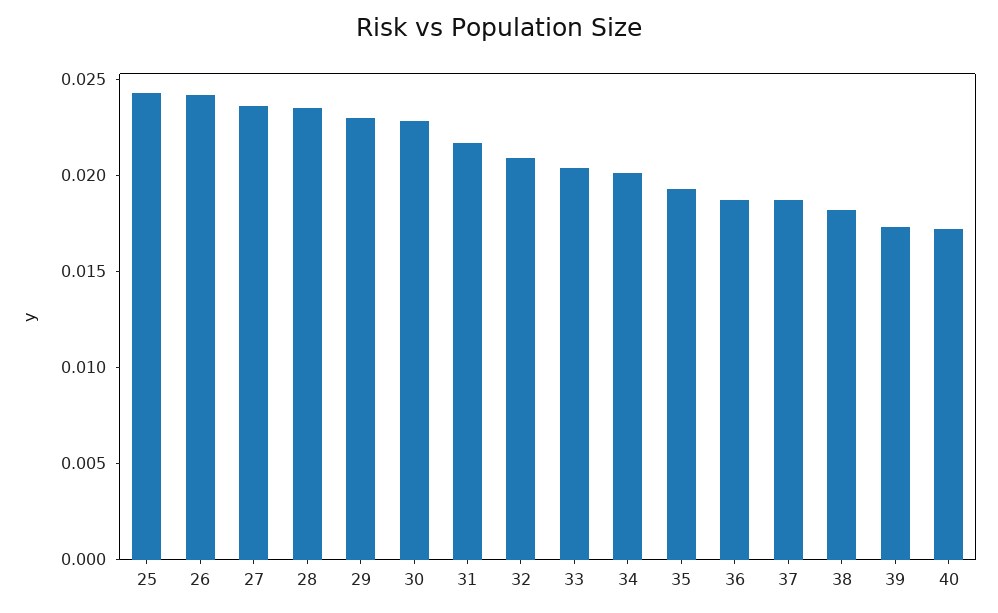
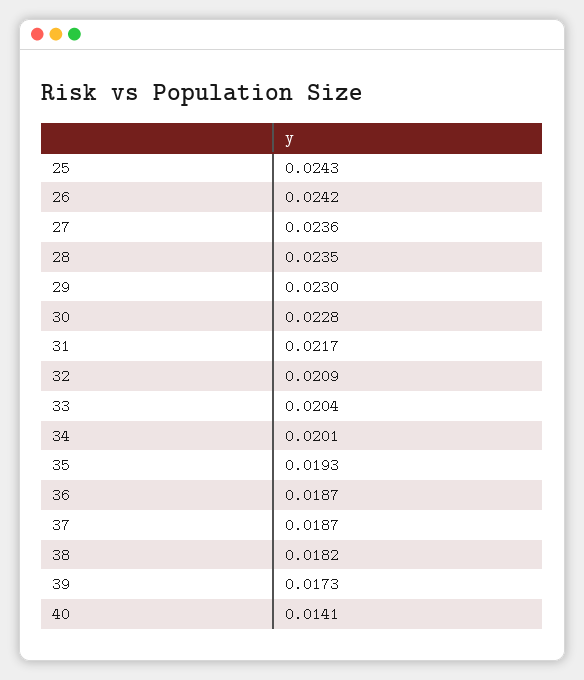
40: 0.017 -> 0.0141

